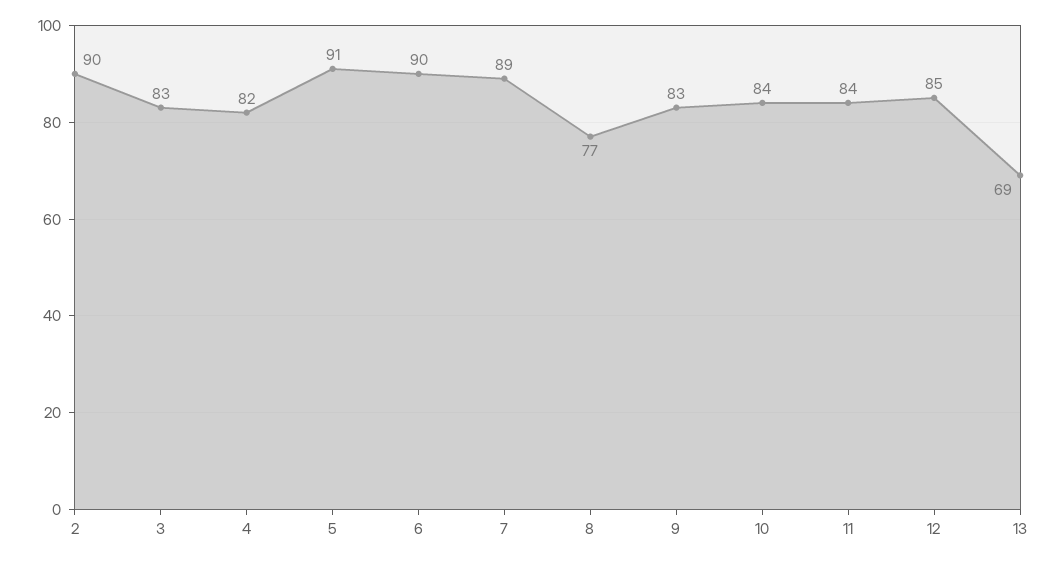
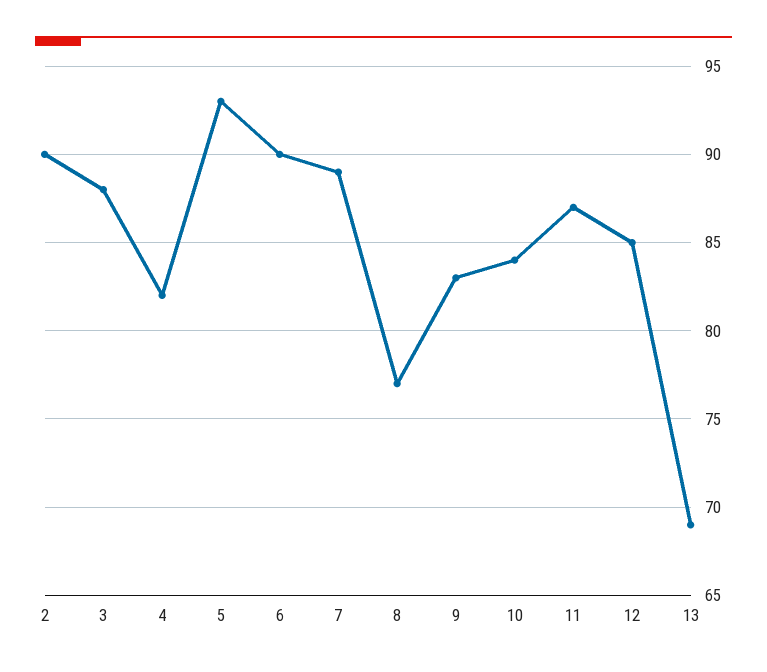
3: 83 -> 88
5: 91 -> 93
11: 84 -> 87

